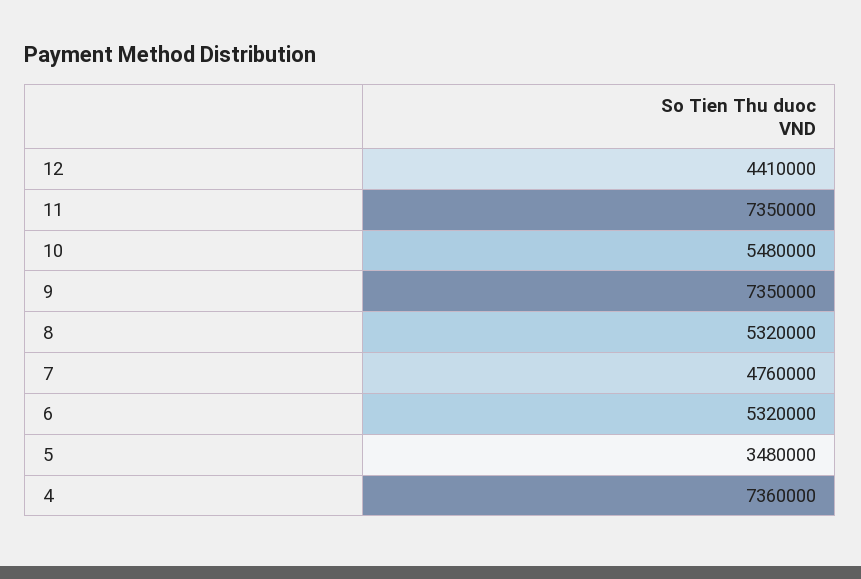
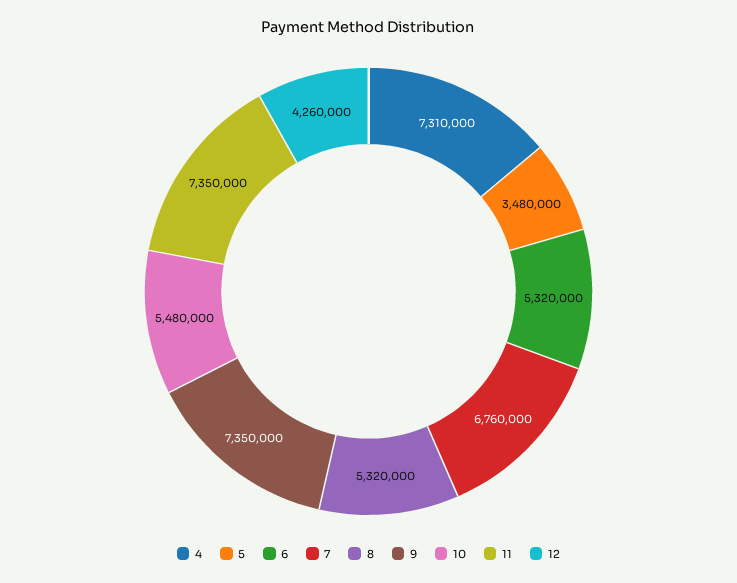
12: 4410000 -> 4260000
7: 4760000 -> 6760000
4: 7360000 -> 7310000

